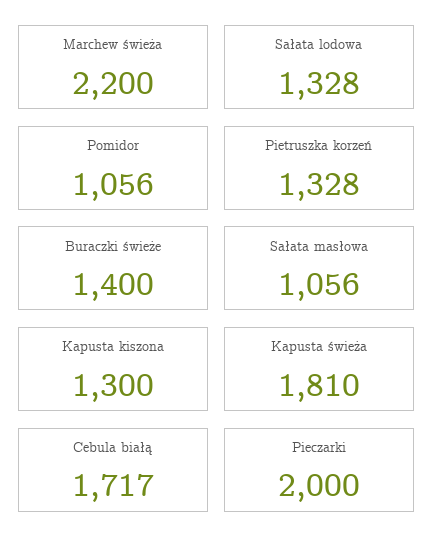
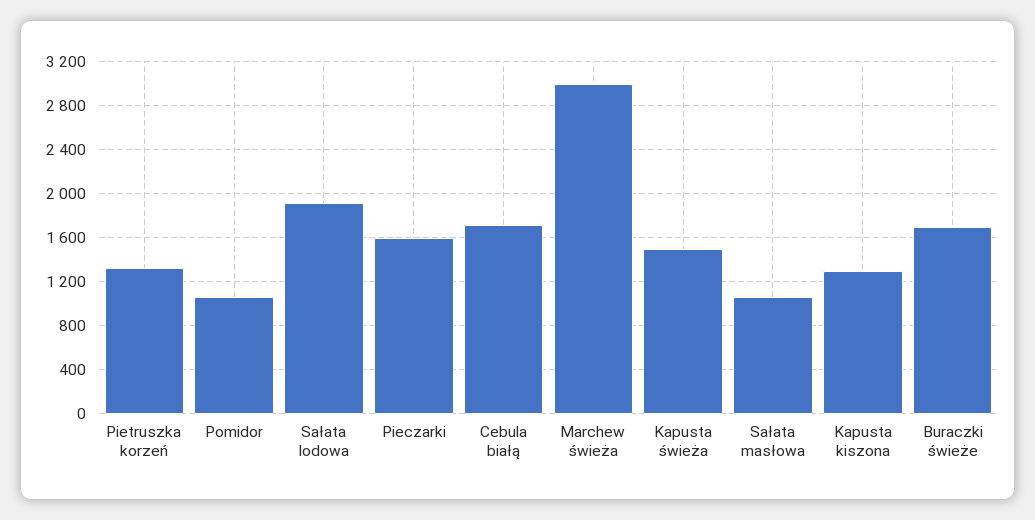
Marchew świeża: 2200 -> 3000
Sałata lodowa: 1328 -> 1900
Buraczki świeże: 1400 -> 1700
Kapusta świeża: 1810 -> 1500
Pieczarki: 2000 -> 1600

